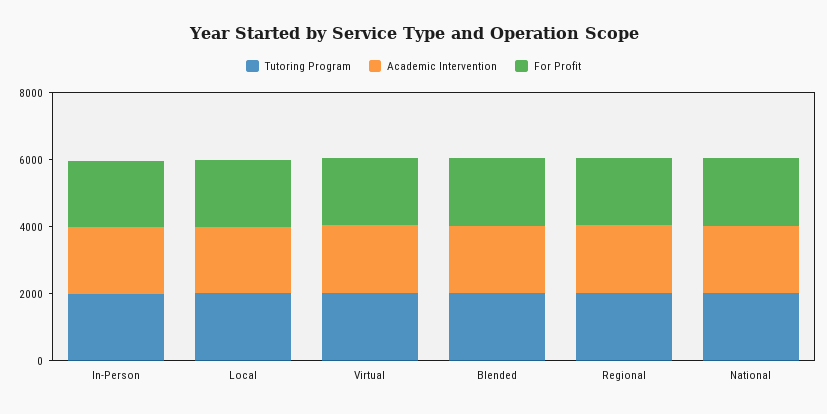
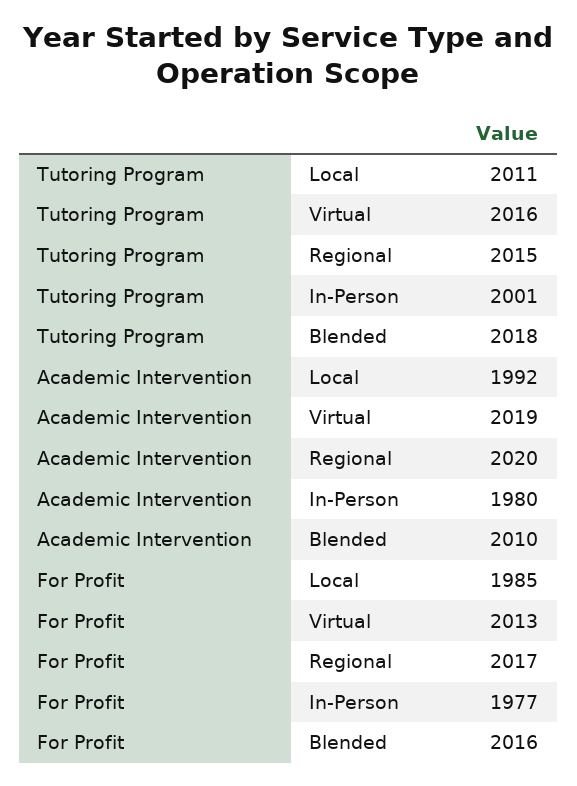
Tutoring Program, National: 2000 -> none
Academic Intervention, National: 2000 -> none
For Profit, National: 2000 -> none

